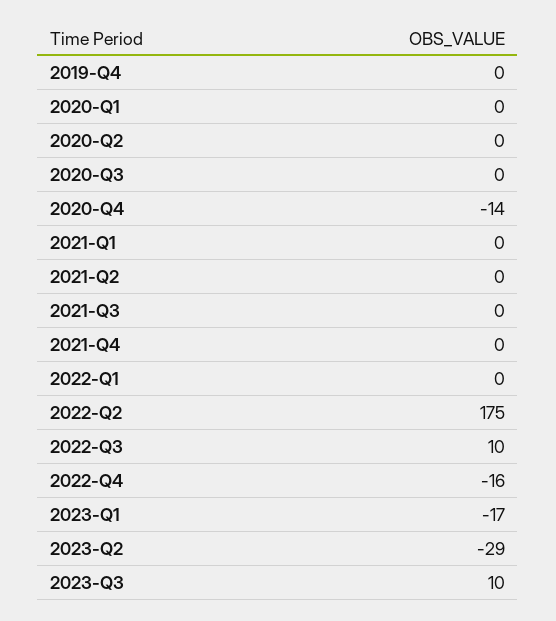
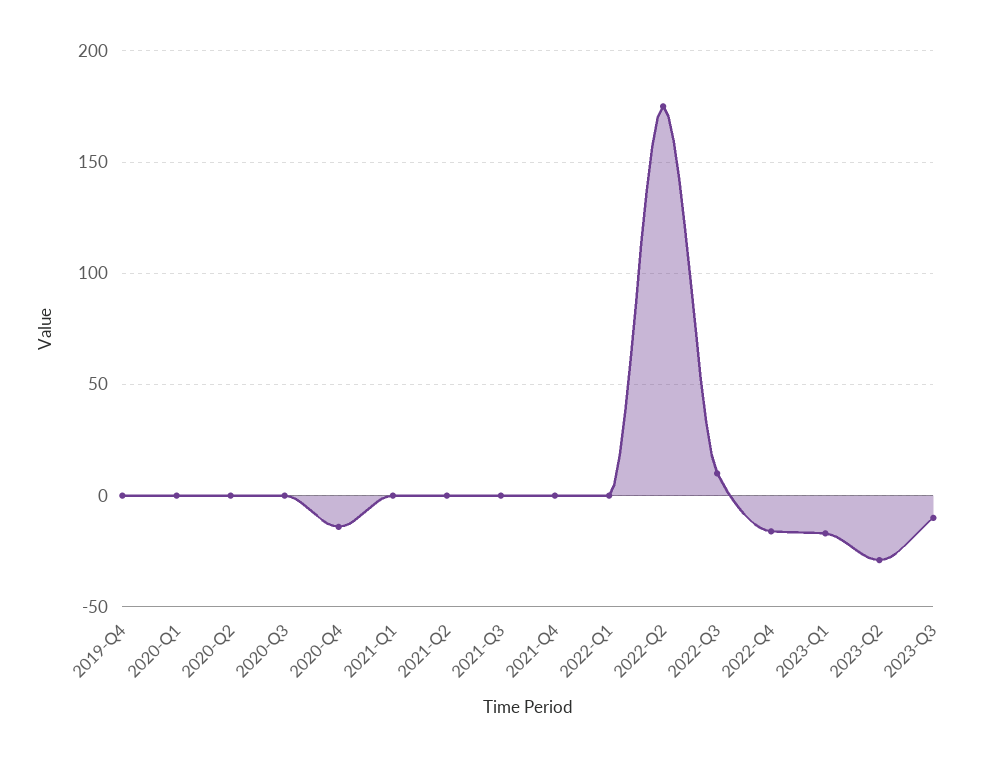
2023-Q3: 10 -> -10

